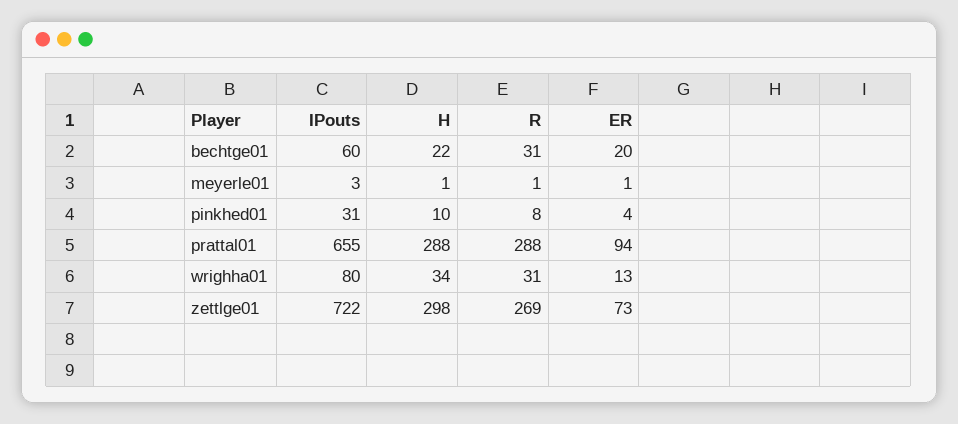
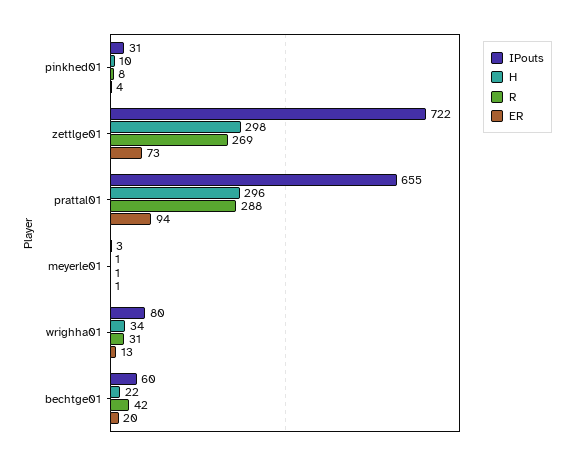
R, bechtge01: 31 -> 42
H, prattal01: 288 -> 296

